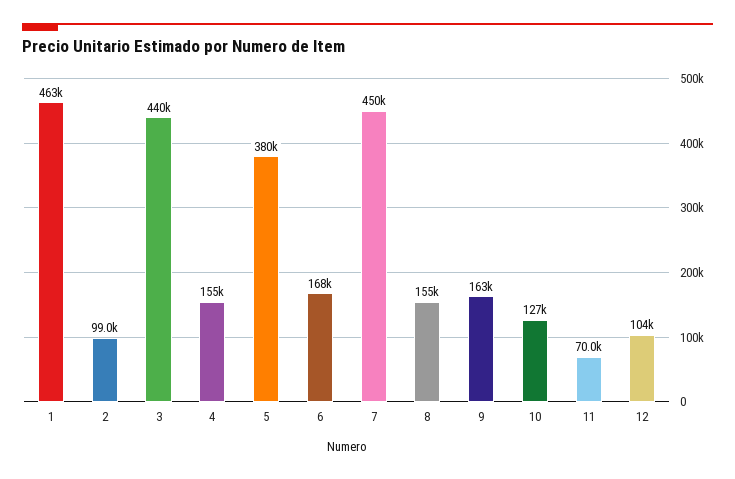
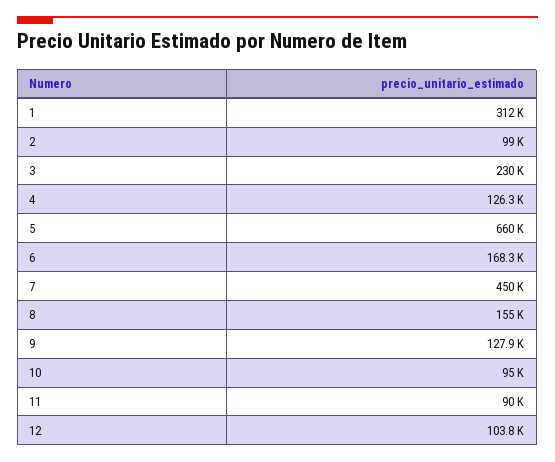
1: 463000 -> 312000
3: 440000 -> 230000
4: 155000 -> 126300
5: 380000 -> 660000
9: 163000 -> 127900
10: 127000 -> 95000
11: 70000 -> 90000

